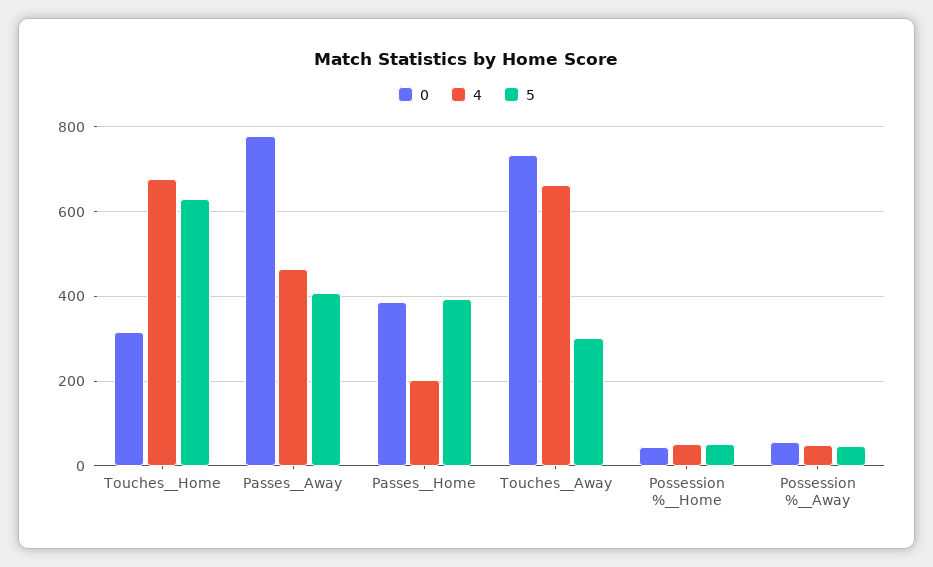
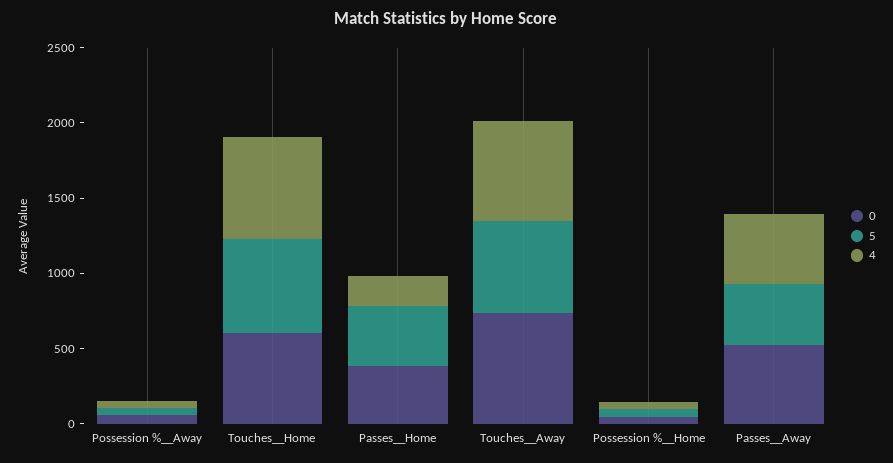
0, Touches__Home: 320 -> 600
0, Passes__Away: 780 -> 500
5, Touches__Away: 300 -> 600

